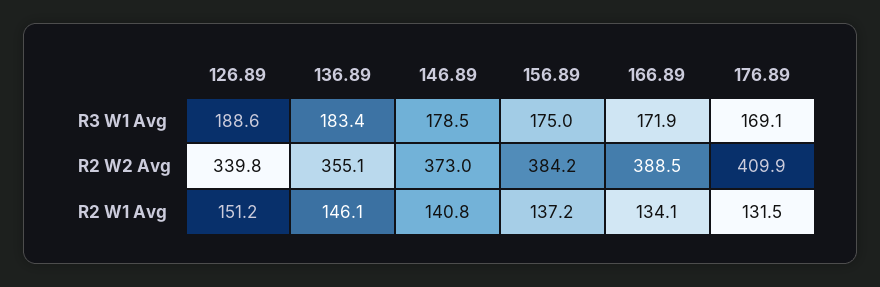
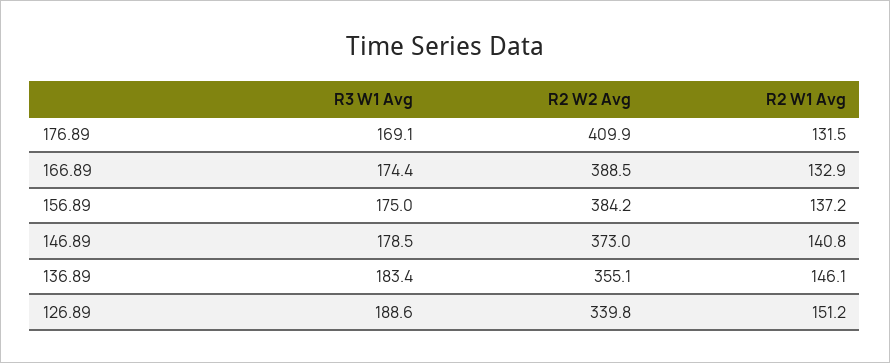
166.89, R3 W1 Avg: 171.9 -> 174.4
166.89, R2 W1 Avg: 134.1 -> 132.9

